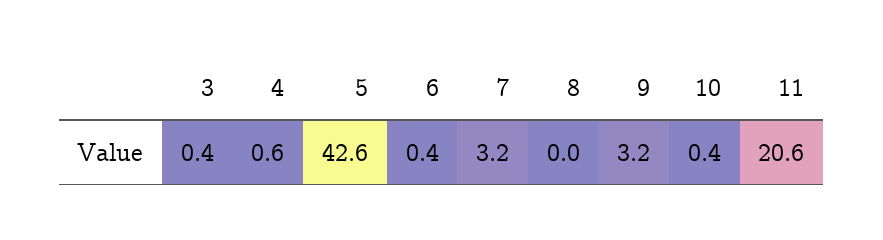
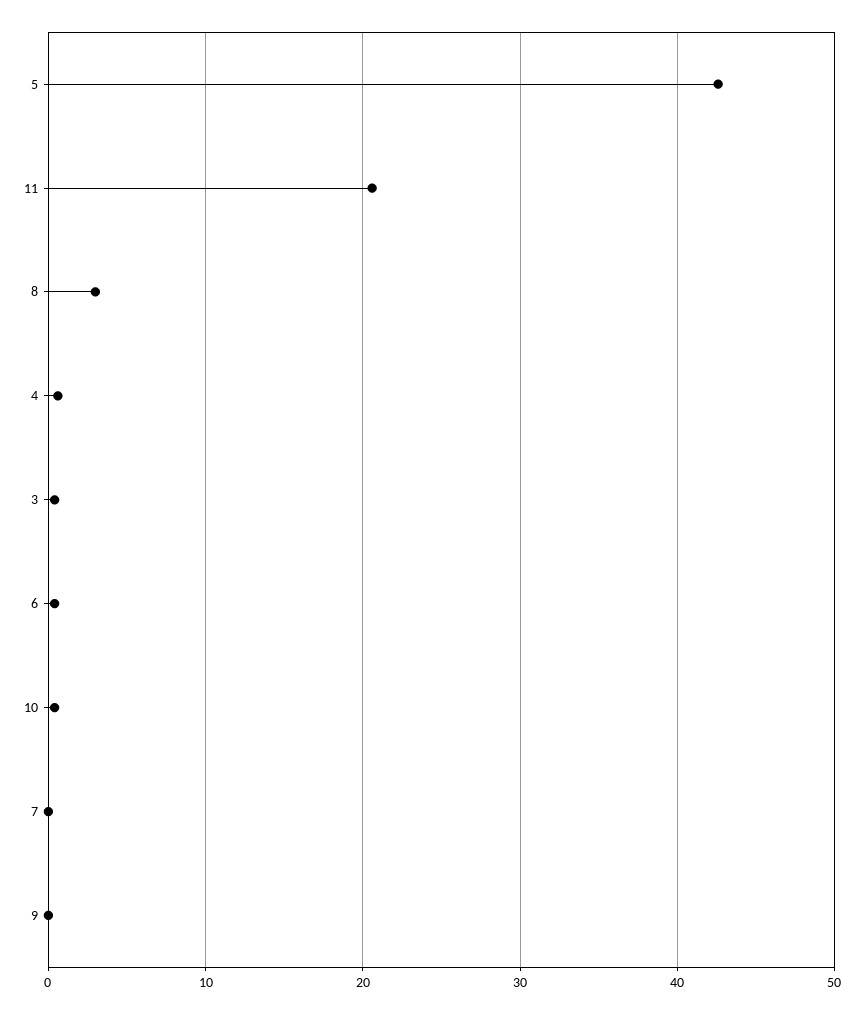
7: 3.2 -> 0
8: 0 -> 3
9: 3.2 -> 0

